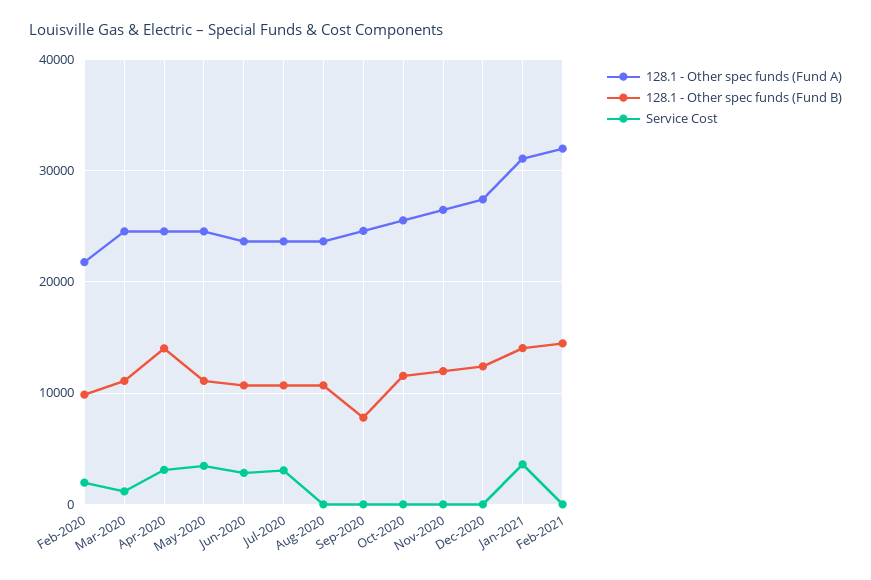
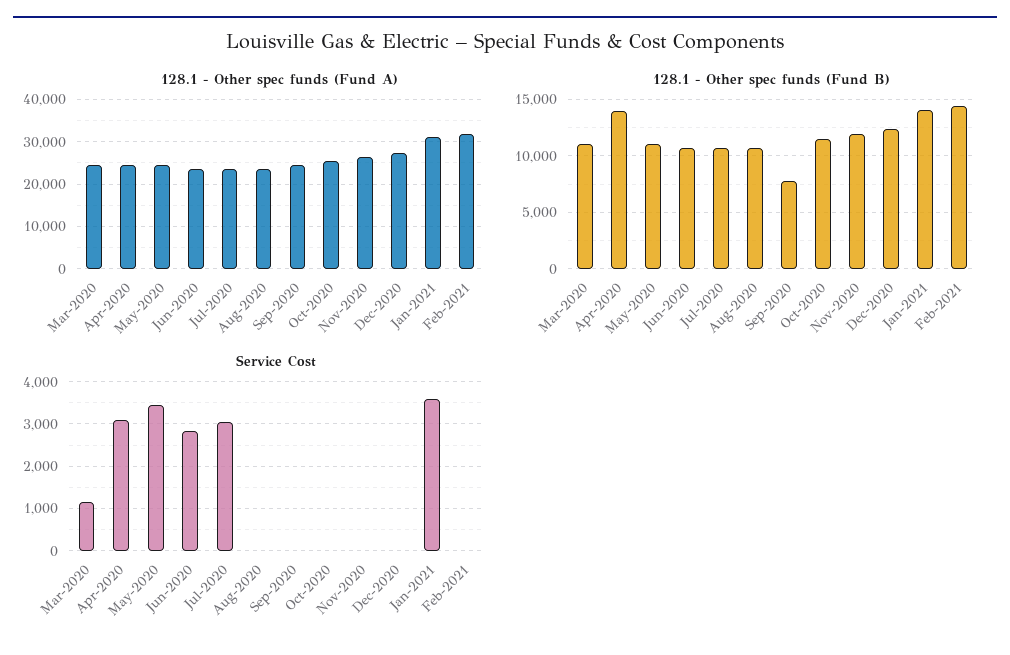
128.1 - Other spec funds (Fund A), Feb-2020: 22000 -> none
128.1 - Other spec funds (Fund B), Feb-2020: 10000 -> none
Service Cost, Feb-2020: 2000 -> none

